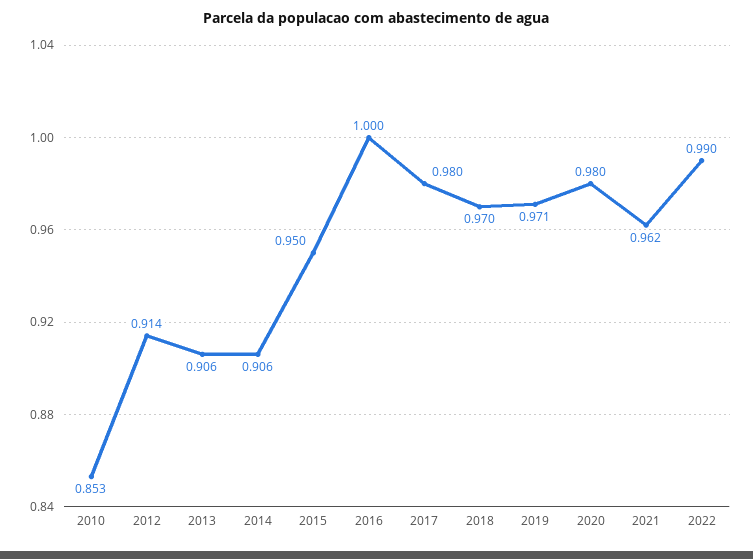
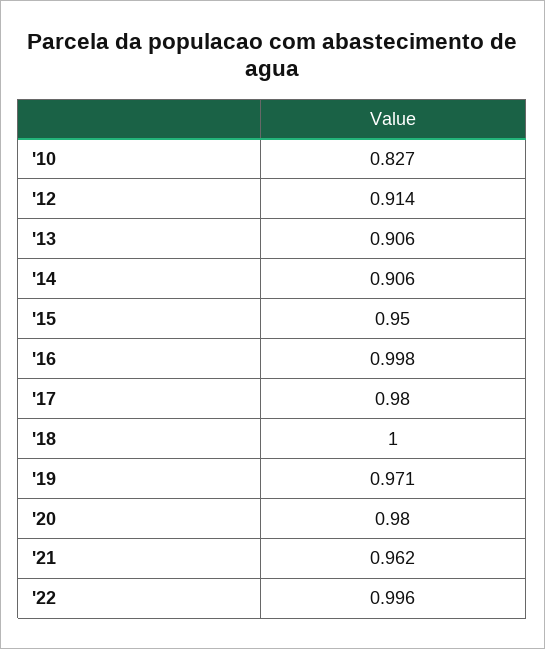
2010: 0.853 -> 0.827
2016: 1 -> 0.998
2018: 0.97 -> 1
2022: 0.99 -> 0.996

